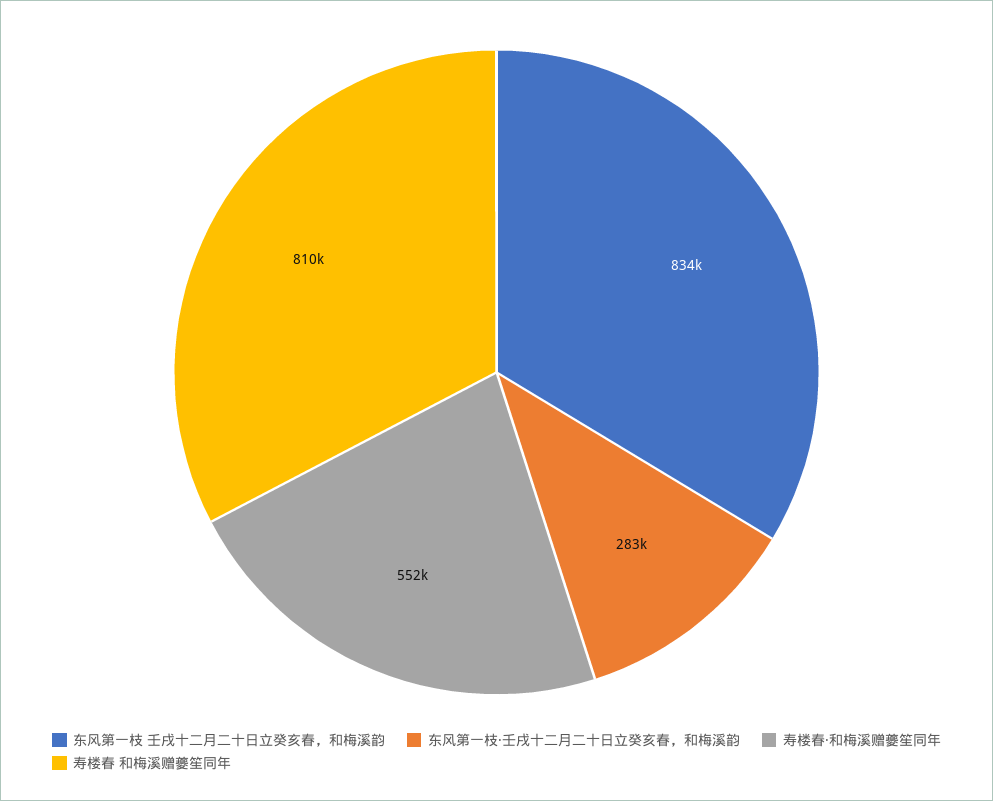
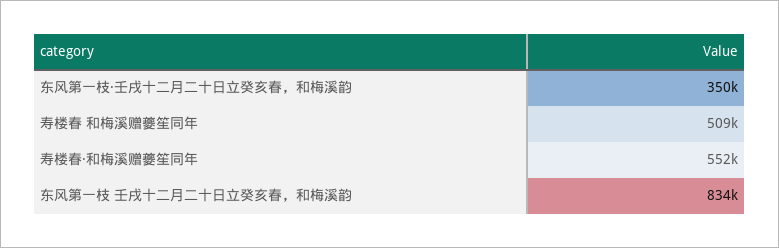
东风第一枝·壬戌十二月二十日立癸亥春，和梅溪韵: 283000 -> 350000
寿楼春 和梅溪赠夔笙同年: 810000 -> 509000

